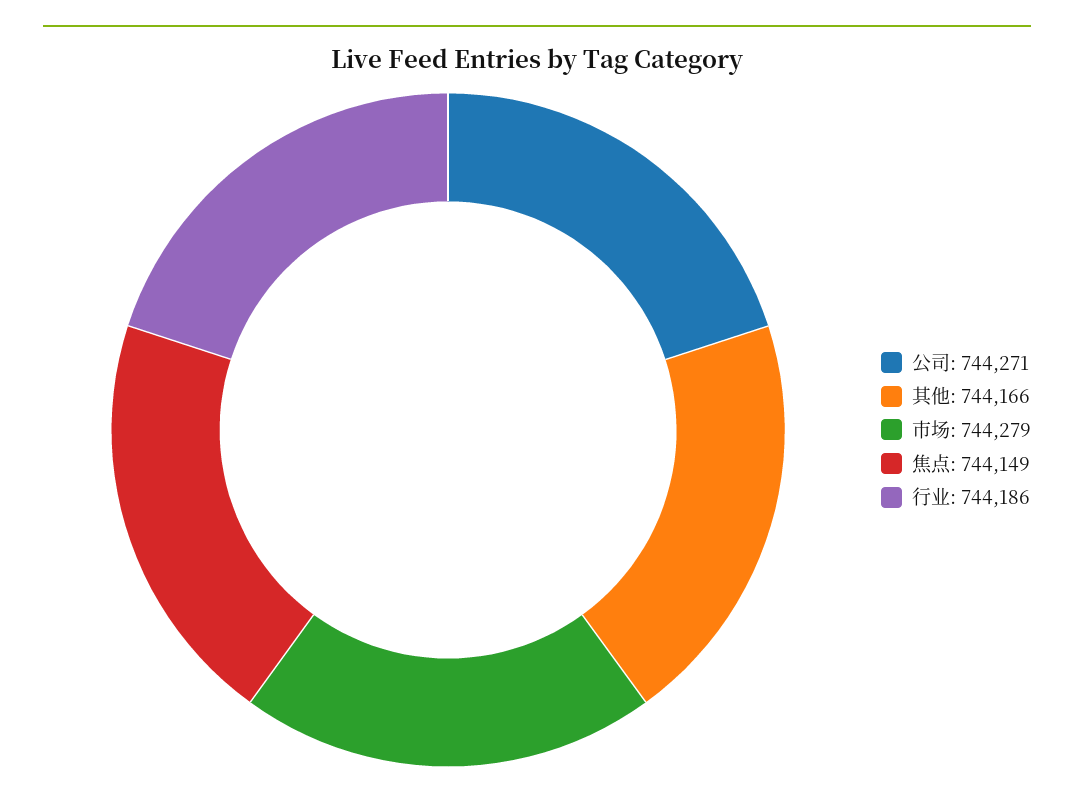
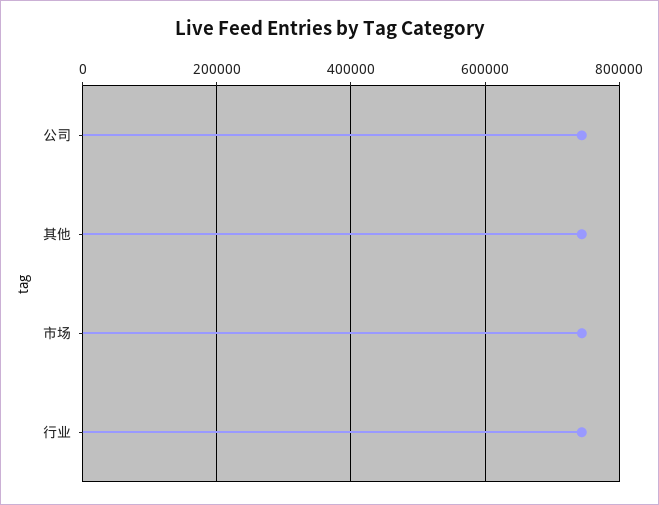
焦点: 744149 -> none

